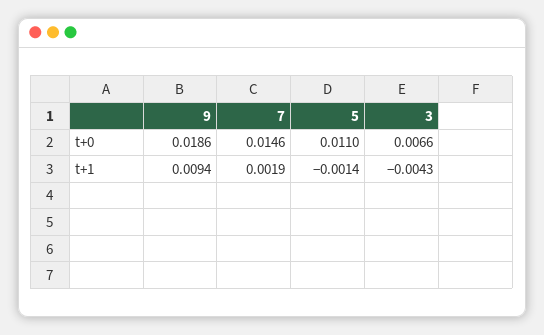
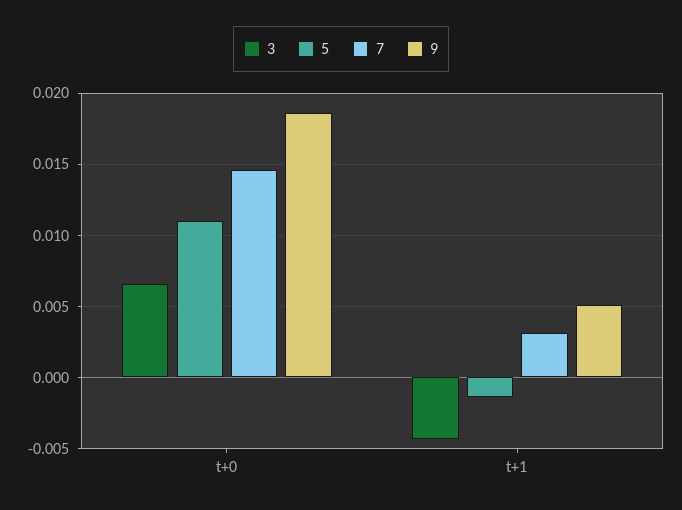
9, t+1: 0.0094 -> 0.005
7, t+1: 0.0019 -> 0.003

